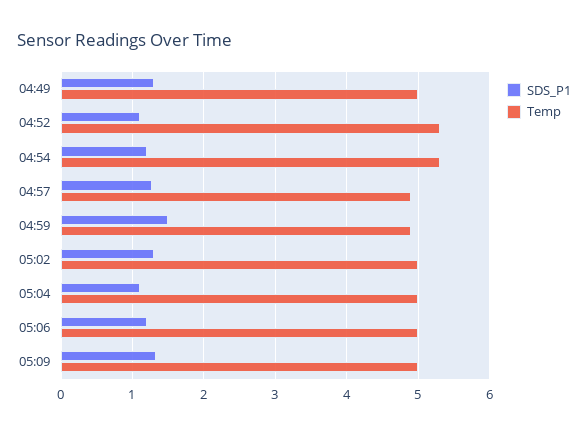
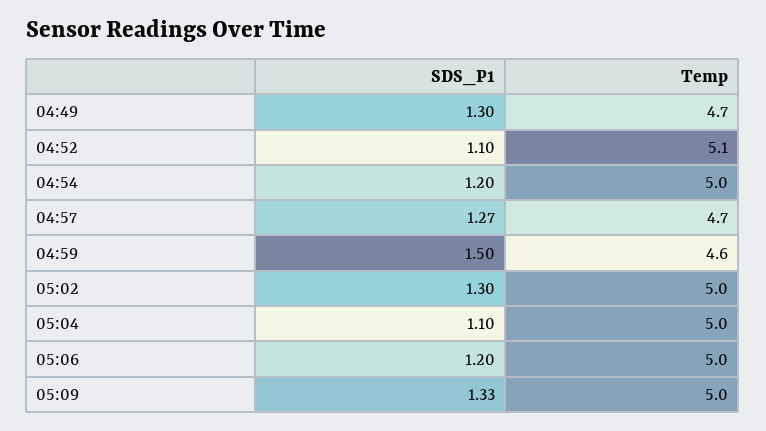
Temp, 04:49: 5 -> 4.7
Temp, 04:52: 5.3 -> 5.1
Temp, 04:54: 5.3 -> 5
Temp, 04:57: 4.9 -> 4.7
Temp, 04:59: 4.9 -> 4.6

